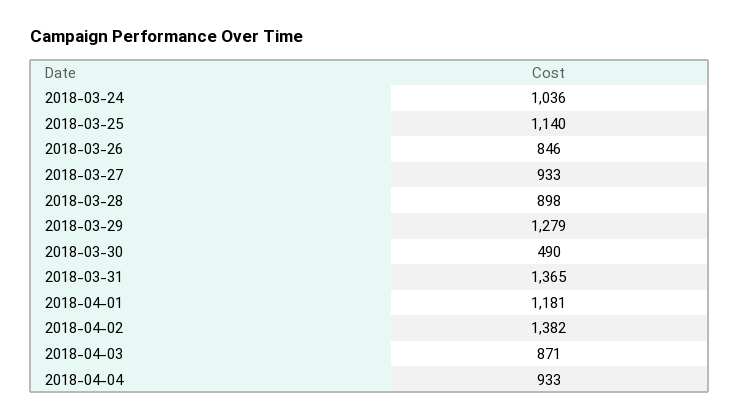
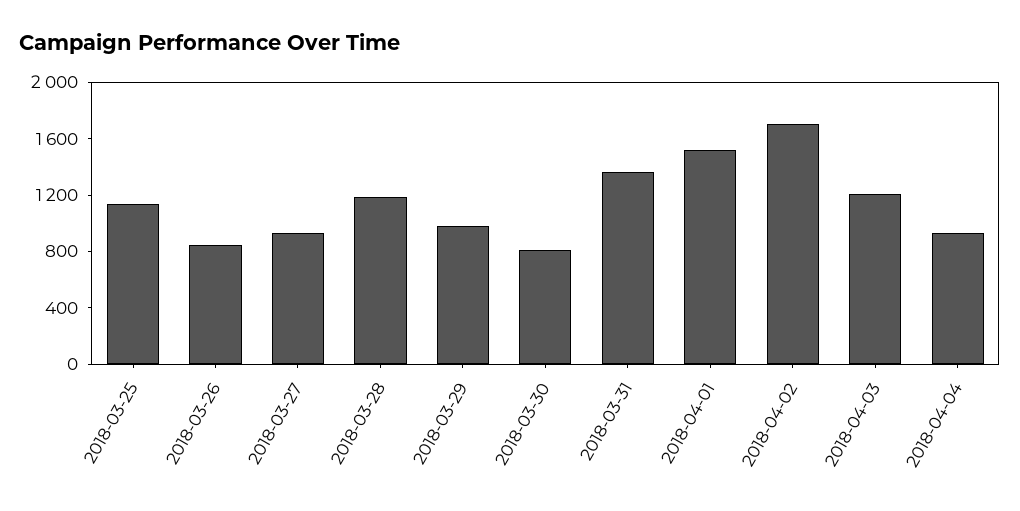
2018-03-24: 1036 -> none
2018-03-28: 898 -> 1200
2018-03-29: 1279 -> 1000
2018-03-30: 490 -> 800
2018-04-01: 1181 -> 1500
2018-04-02: 1382 -> 1700
2018-04-03: 871 -> 1200

